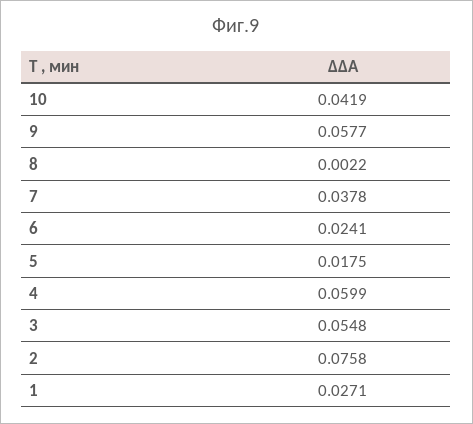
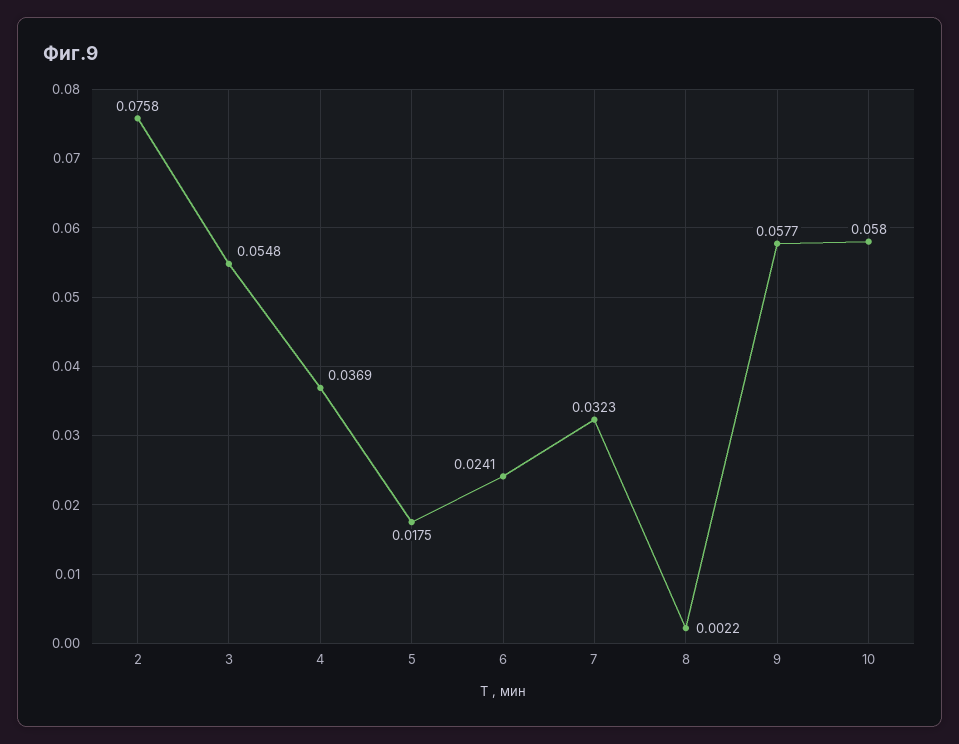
10: 0.0419 -> 0.058
7: 0.0378 -> 0.0323
4: 0.0599 -> 0.0369
1: 0.0271 -> none

